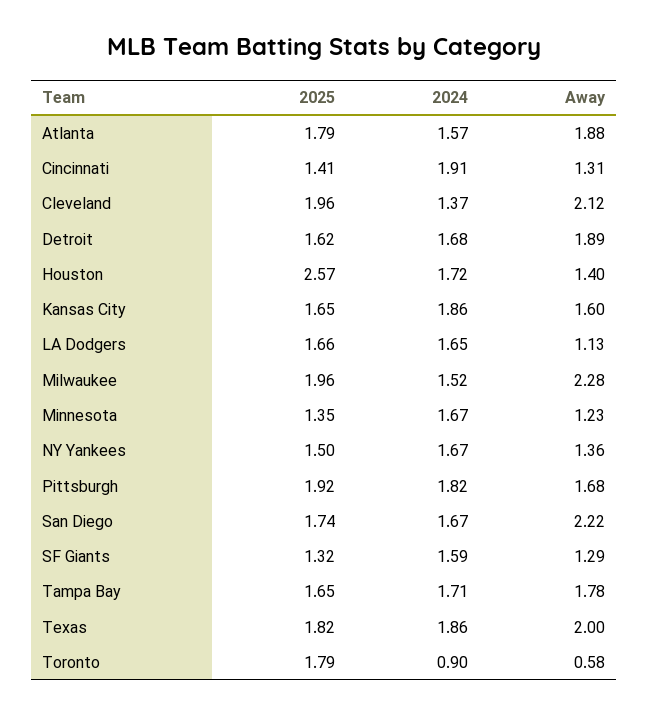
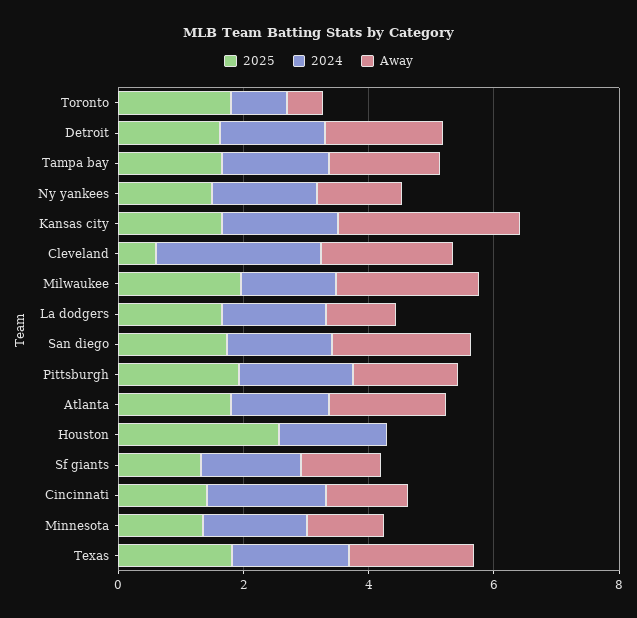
2025, Cleveland: 1.96 -> 0.5
2024, Cleveland: 1.37 -> 2.5
Away, Houston: 1.4 -> 0
Away, Kansas City: 1.6 -> 3

